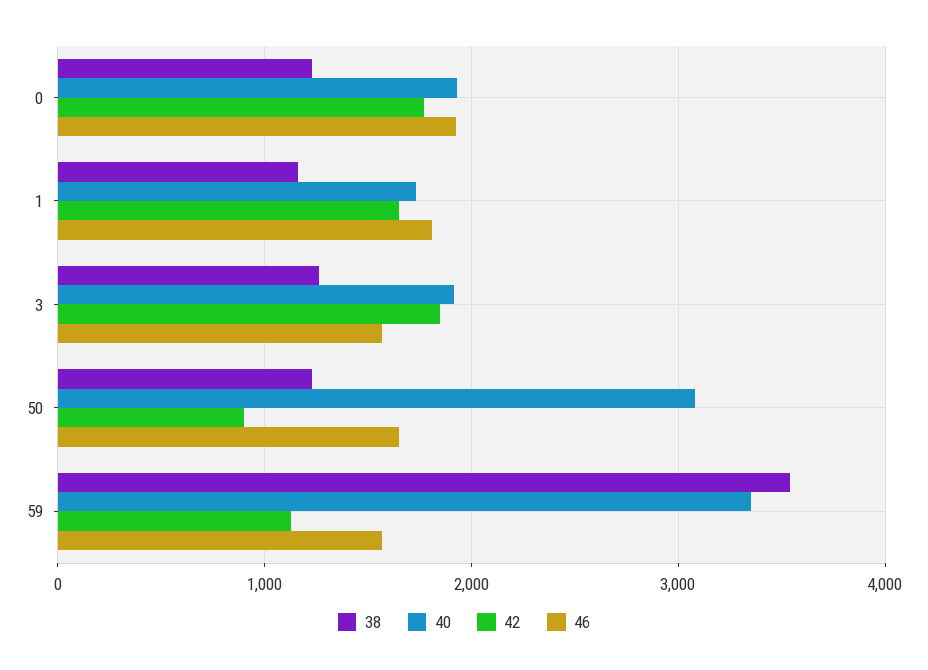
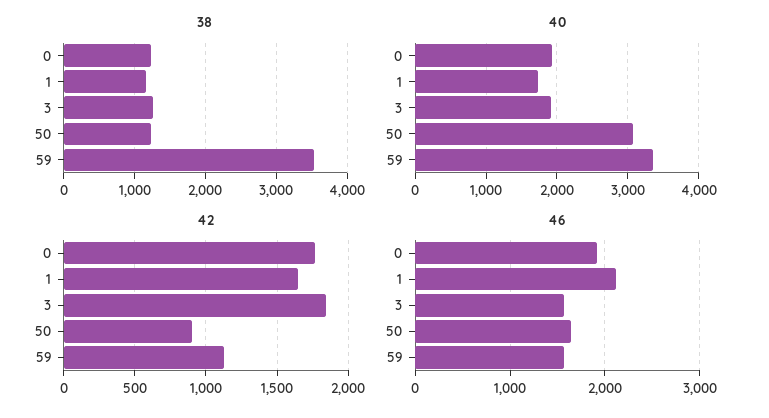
46, 1: 1800 -> 2100

